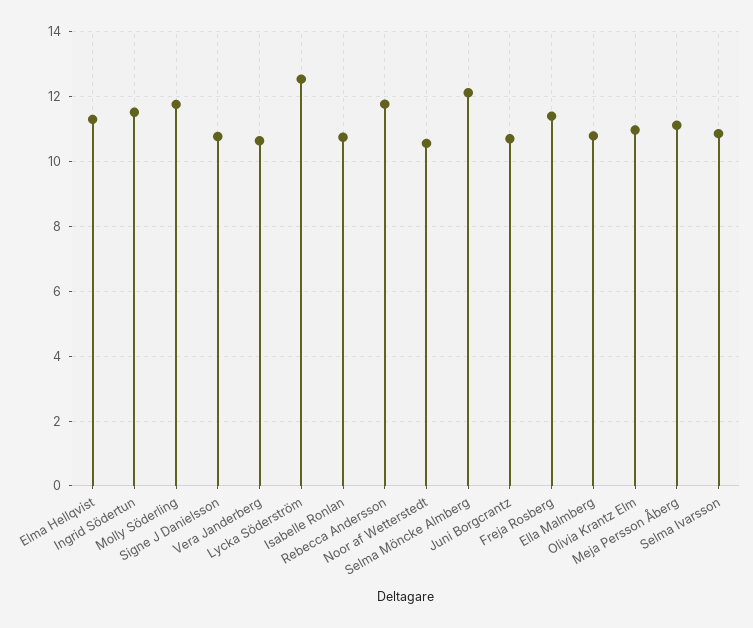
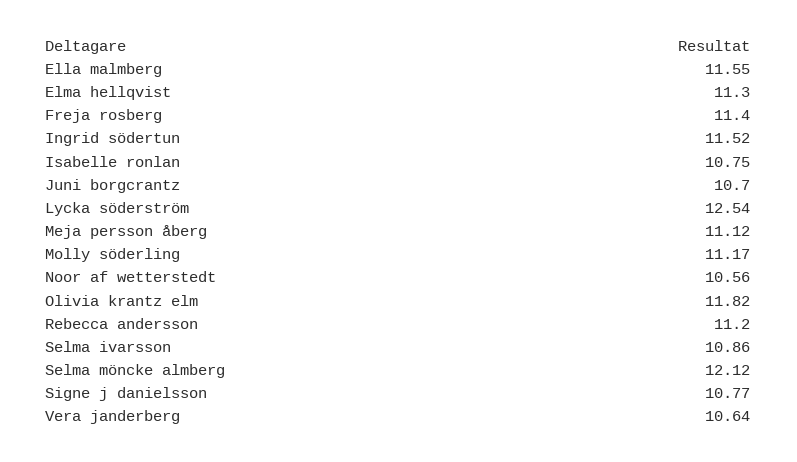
Molly Söderling: 11.8 -> 11.17
Rebecca Andersson: 11.8 -> 11.2
Ella Malmberg: 10.8 -> 11.55
Olivia Krantz Elm: 11 -> 11.82

